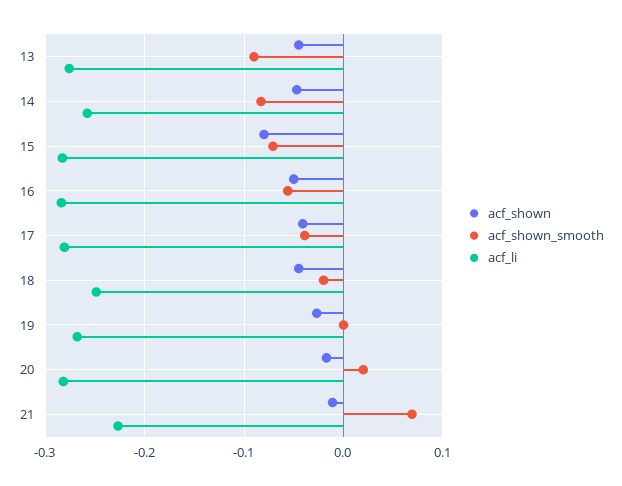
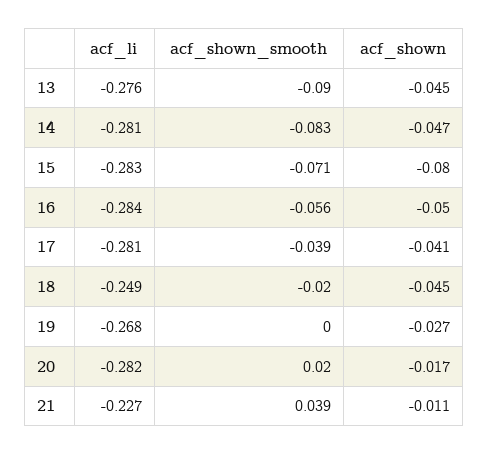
acf_li, 14: -0.26 -> -0.281
acf_shown_smooth, 21: 0.07 -> 0.039

